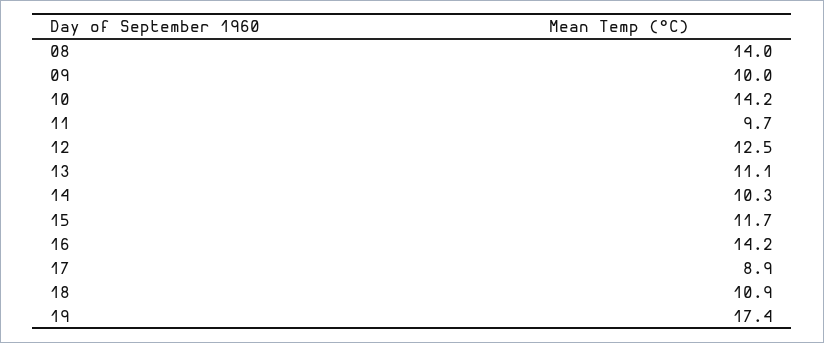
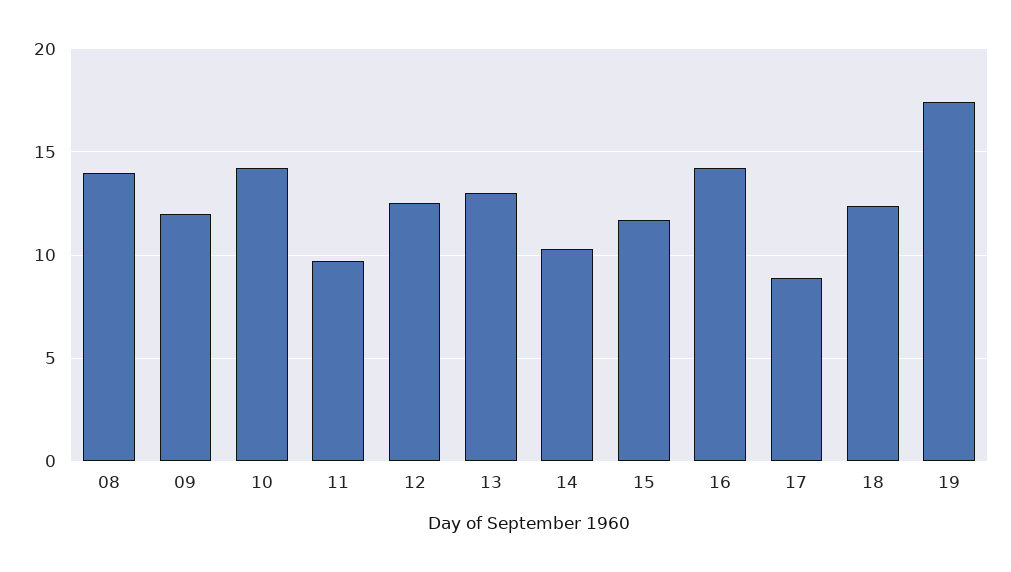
09: 10 -> 12
13: 11.1 -> 13
18: 10.9 -> 12.5

